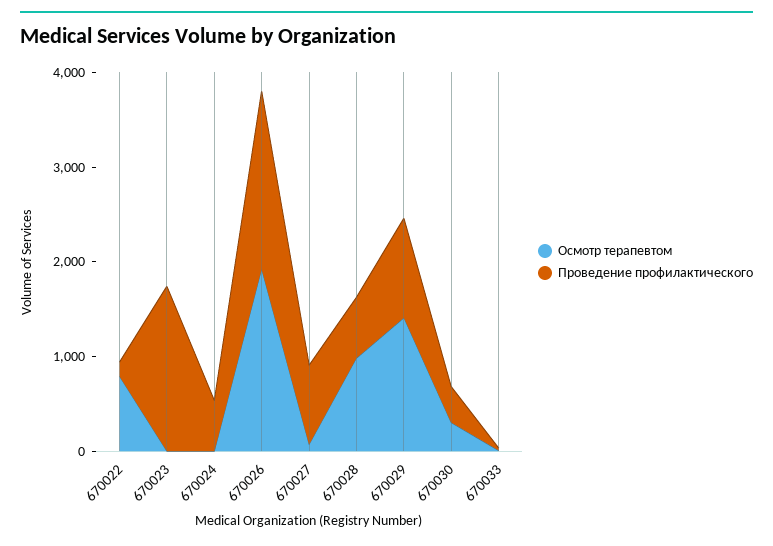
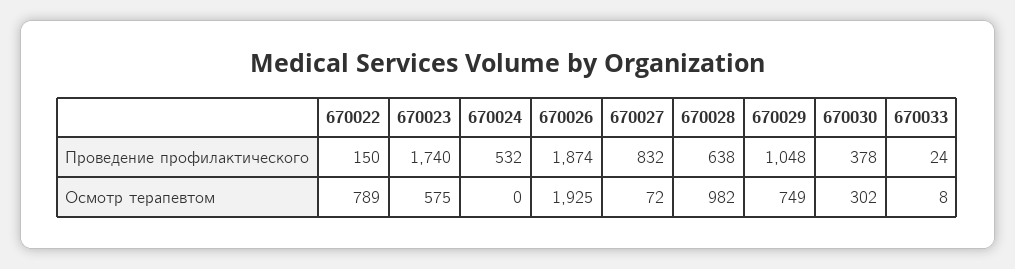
Осмотр терапевтом, 670023: 0 -> 575
Осмотр терапевтом, 670029: 1400 -> 749

